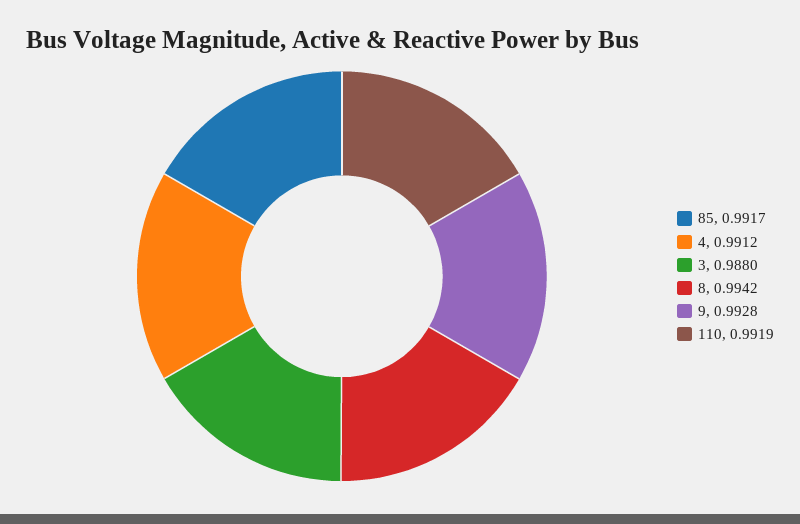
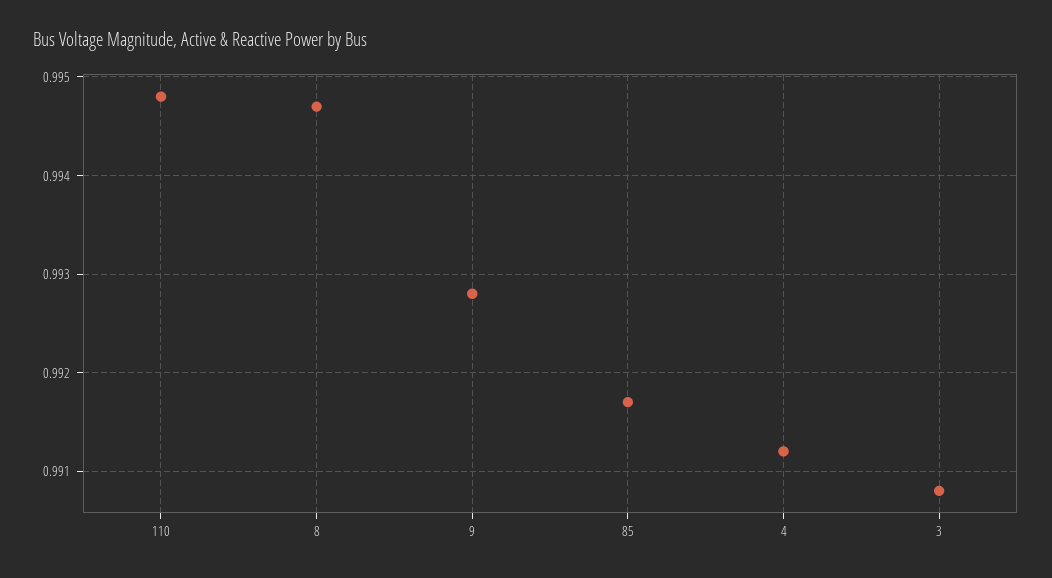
3: 0.988 -> 0.9908
8: 0.9942 -> 0.9947
110: 0.9919 -> 0.9948

